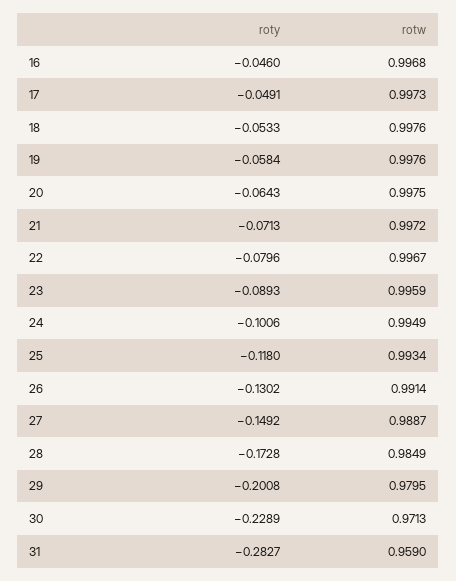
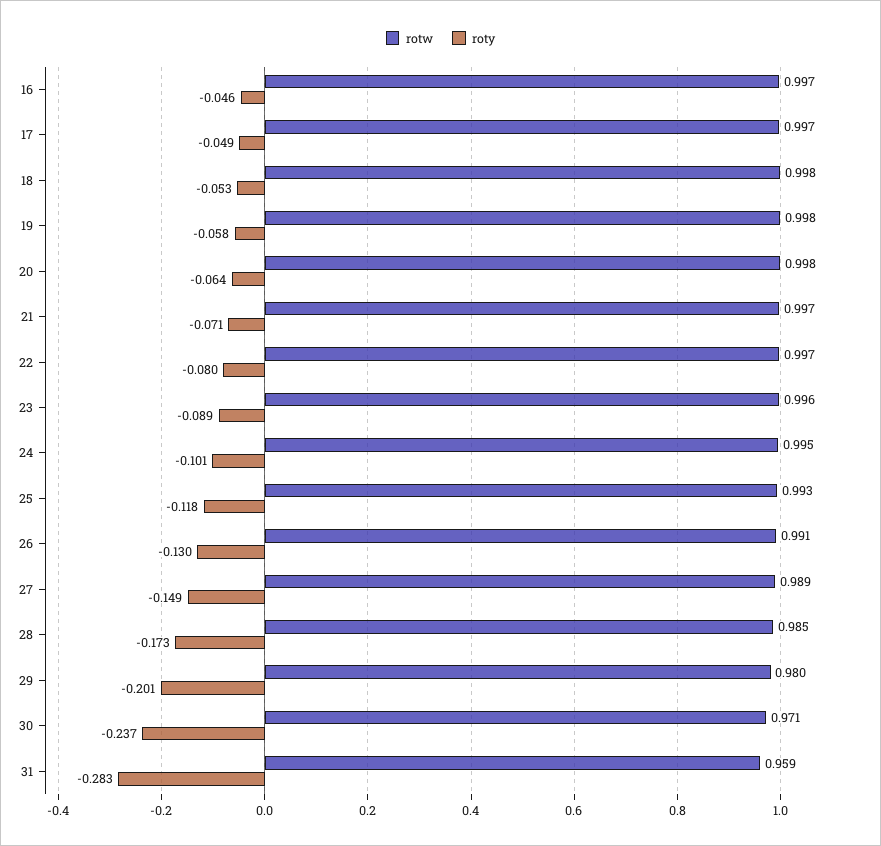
roty, 30: -0.2289 -> -0.237

